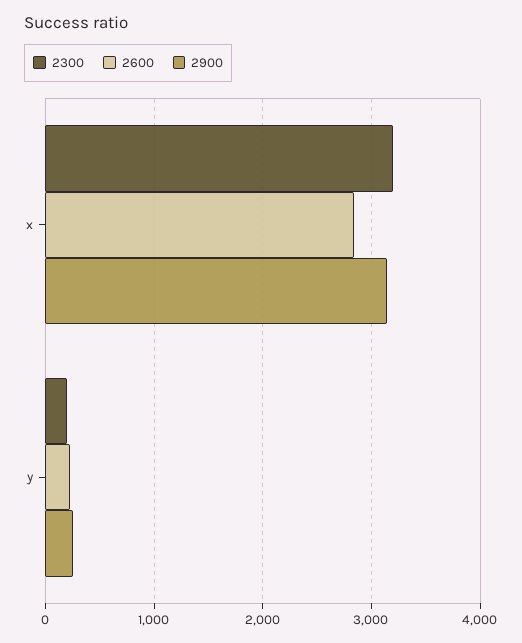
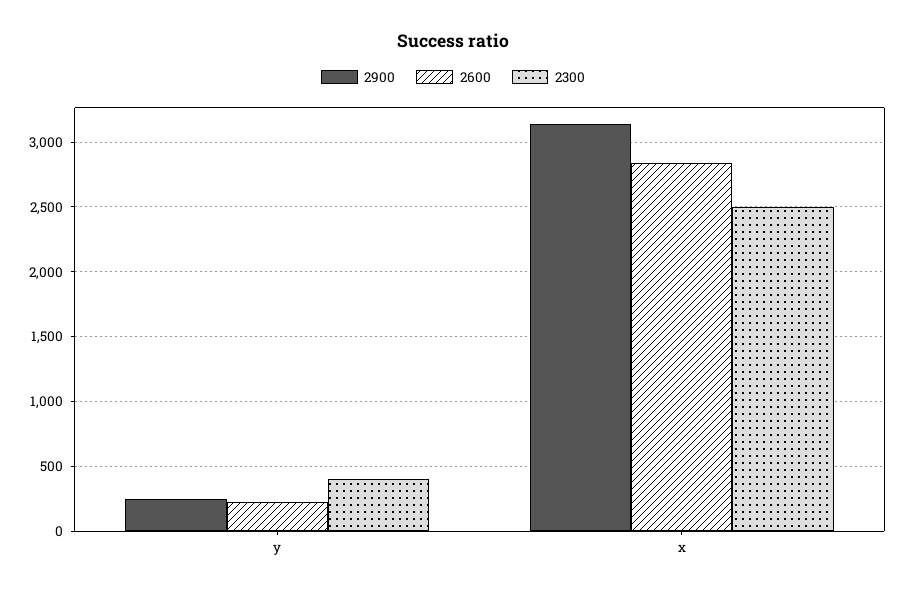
2300, x: 3200 -> 2500
2300, y: 200 -> 400

